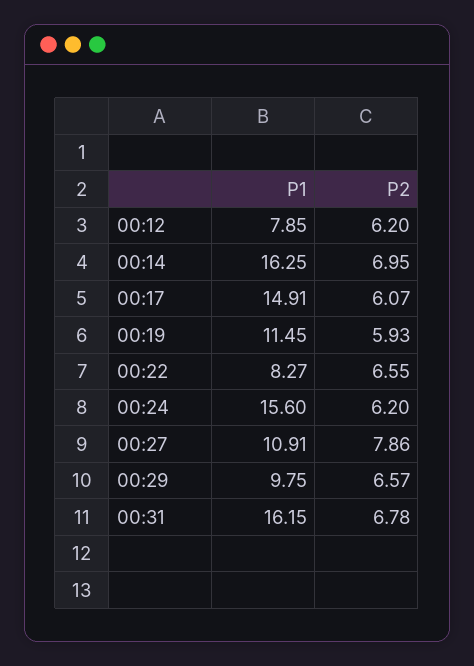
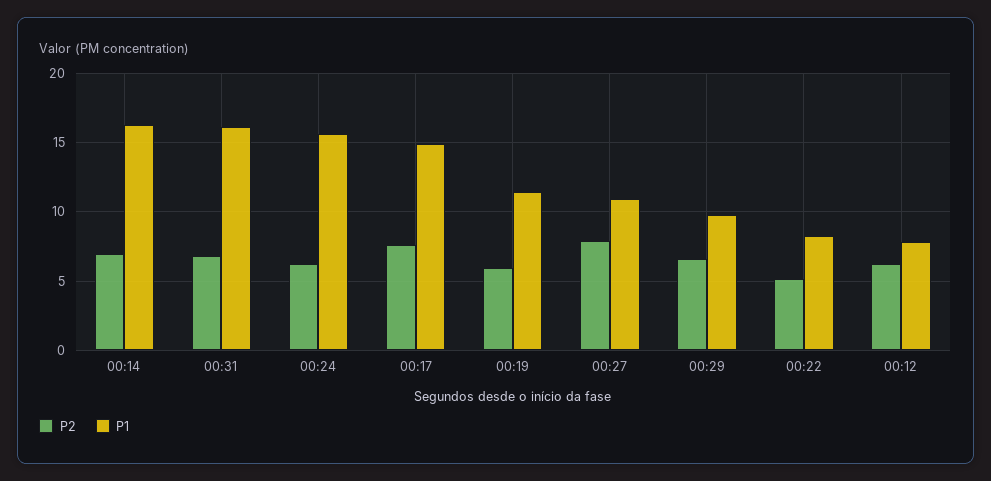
P2, 00:17: 6.07 -> 7.5
P2, 00:22: 6.55 -> 5

